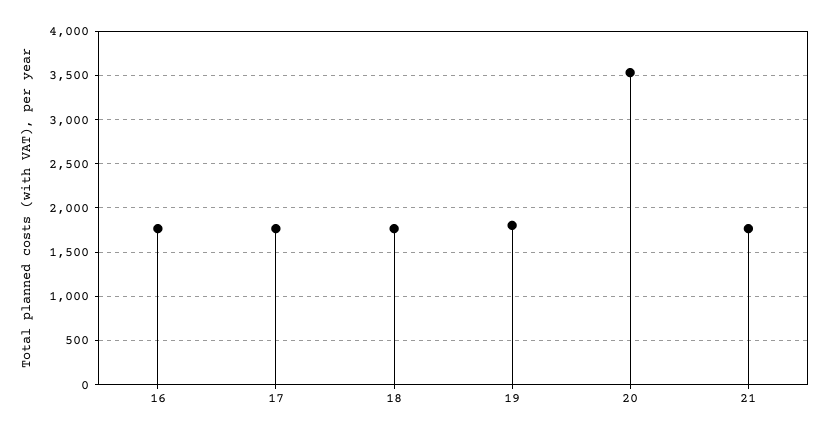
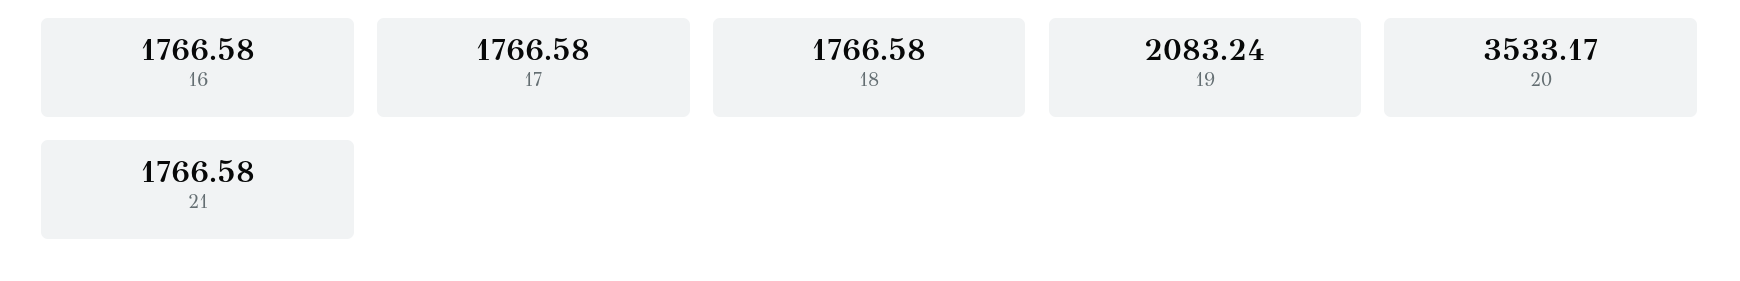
19: 1800 -> 2083.24

